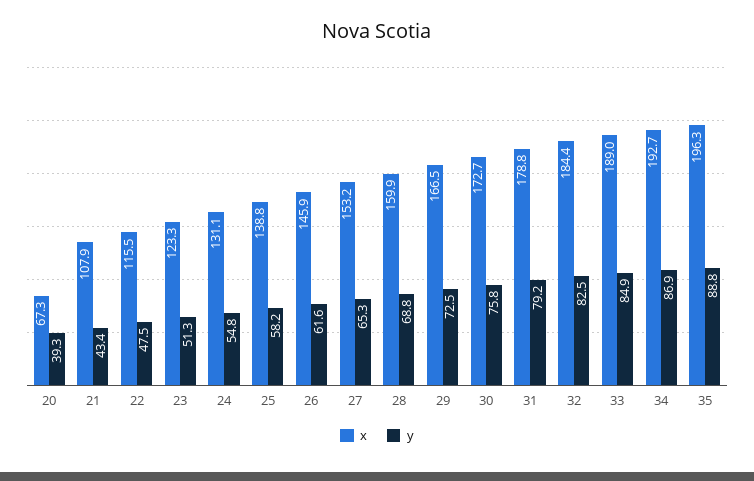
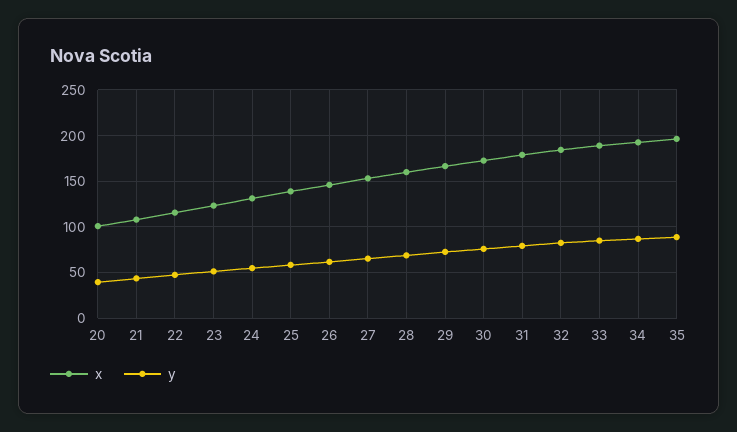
x, 20: 67.3 -> 100

